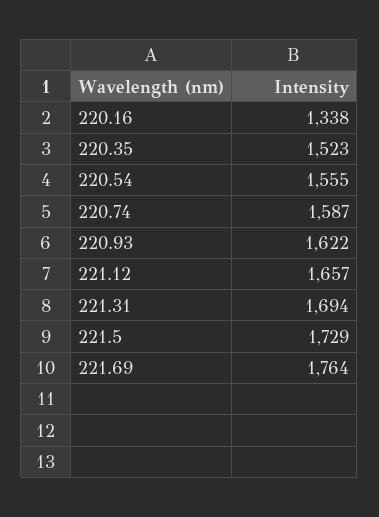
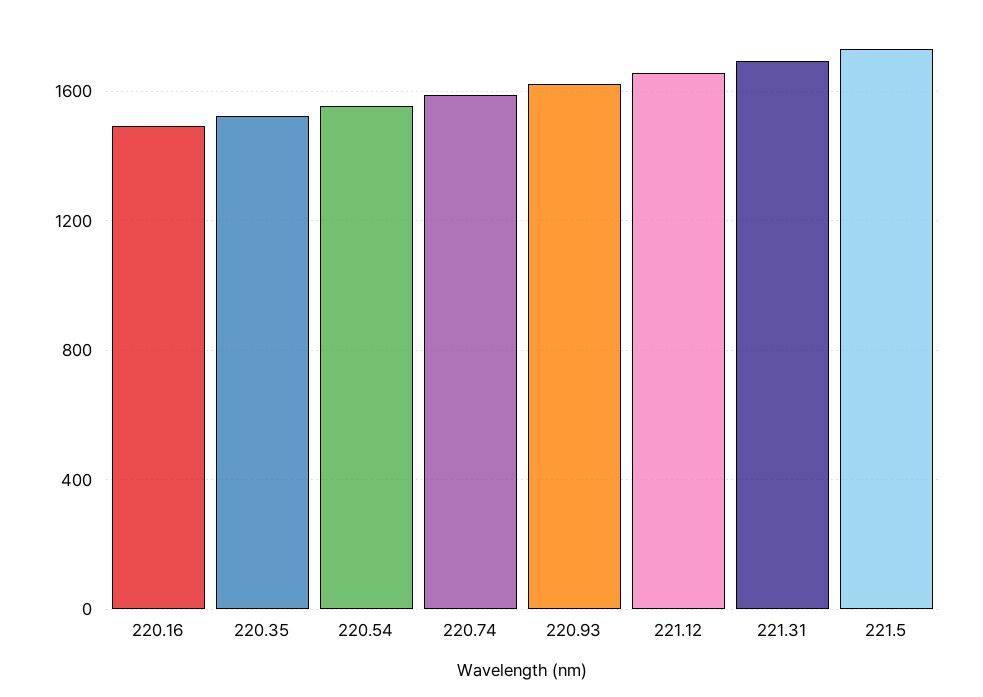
220.16: 1338 -> 1500
221.69: 1764 -> none

